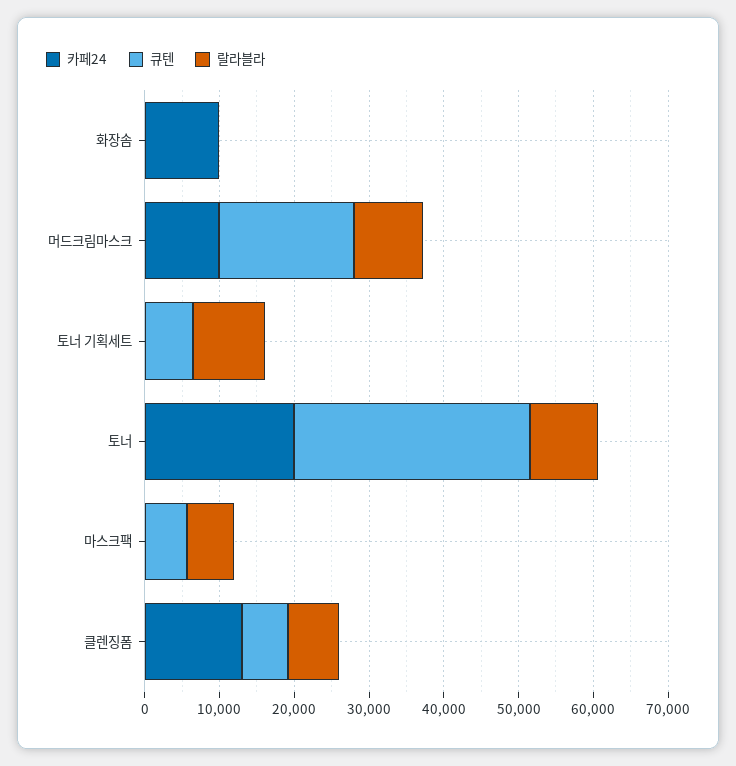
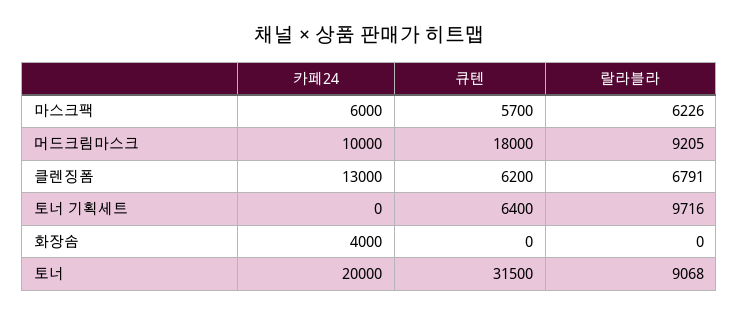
카페24, 화장솜: 10000 -> 4000
카페24, 마스크팩: 0 -> 6000

